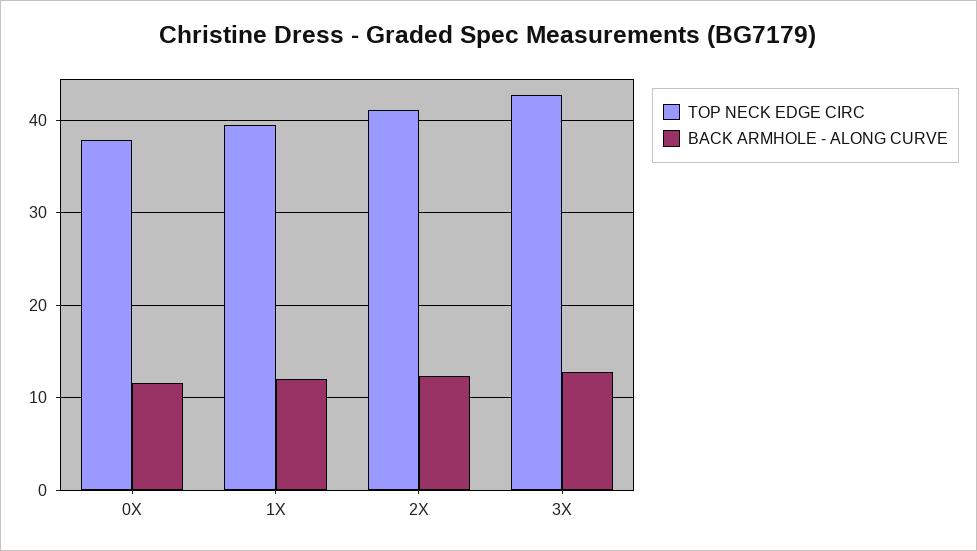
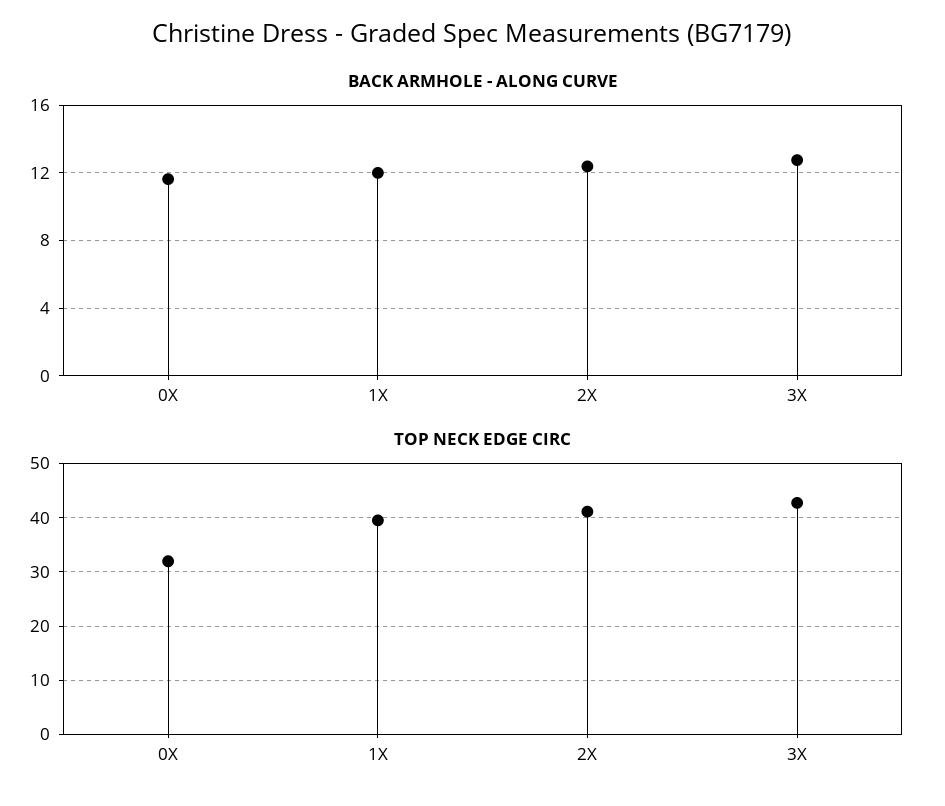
TOP NECK EDGE CIRC, 0X: 38 -> 32

